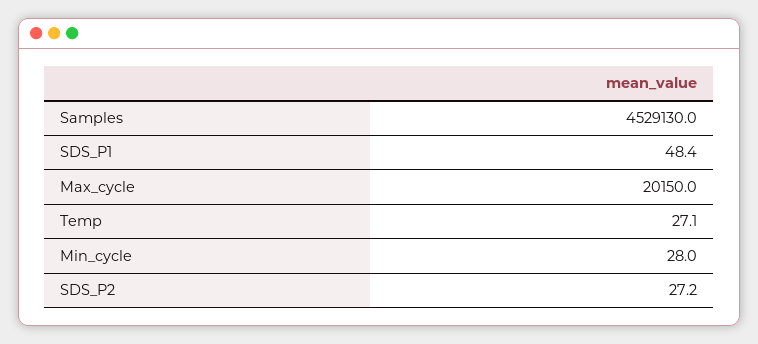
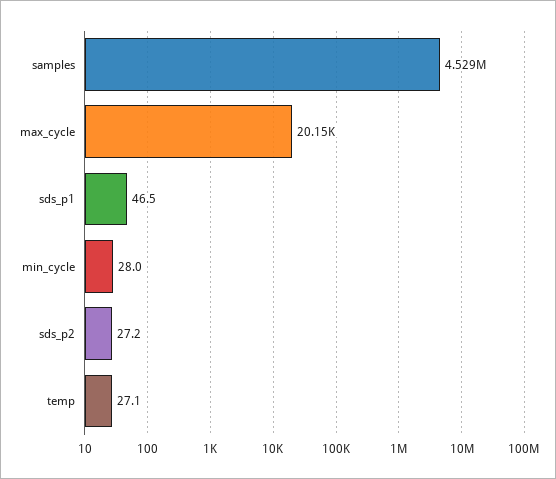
SDS_P1: 48.4 -> 46.5

